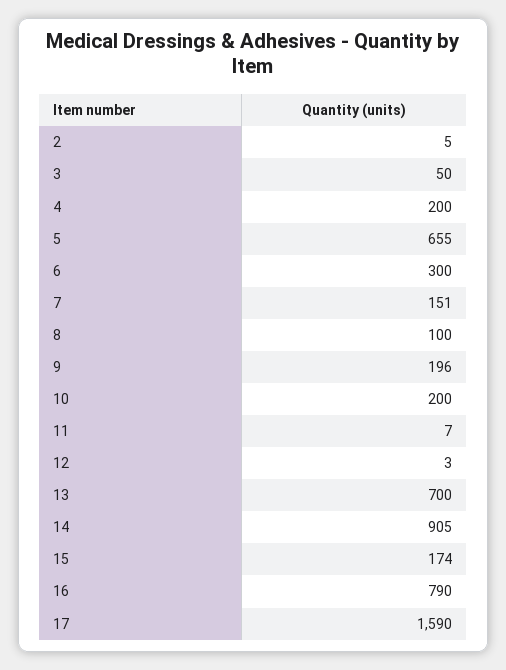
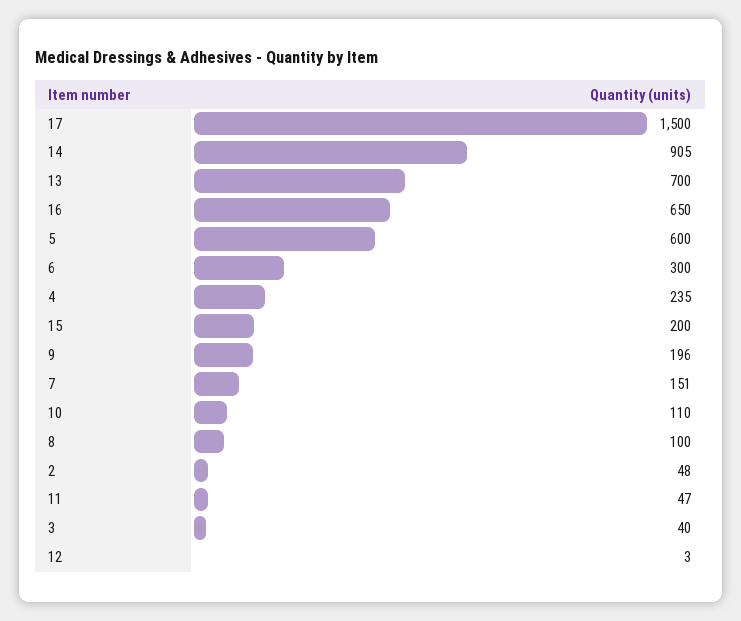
2: 5 -> 48
3: 50 -> 40
4: 200 -> 235
5: 655 -> 600
10: 200 -> 110
11: 7 -> 47
15: 174 -> 200
16: 790 -> 650
17: 1590 -> 1500

